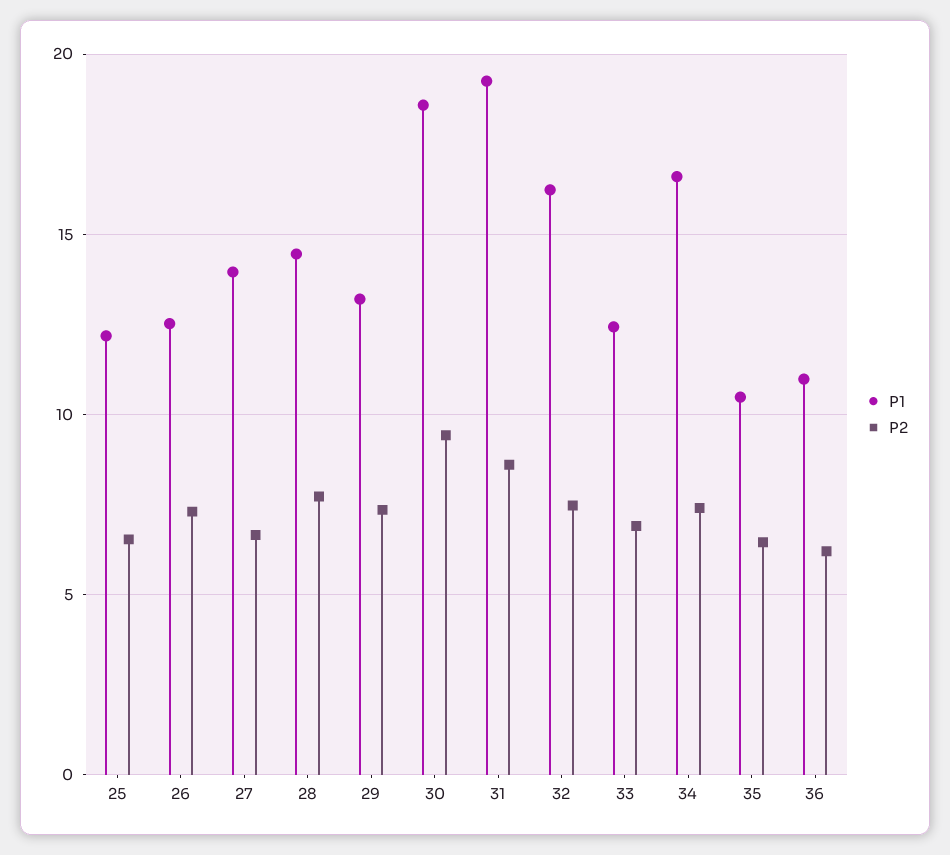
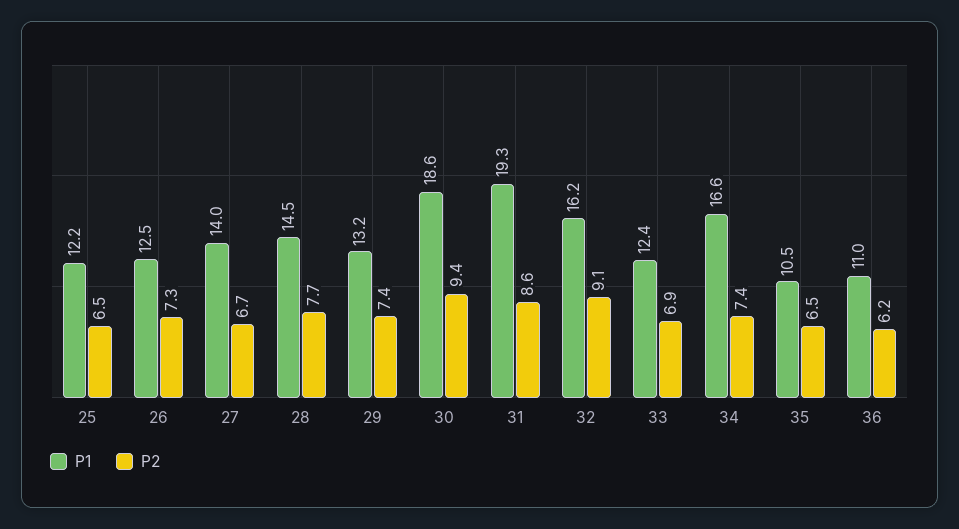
P2, 32: 7.5 -> 9.1

